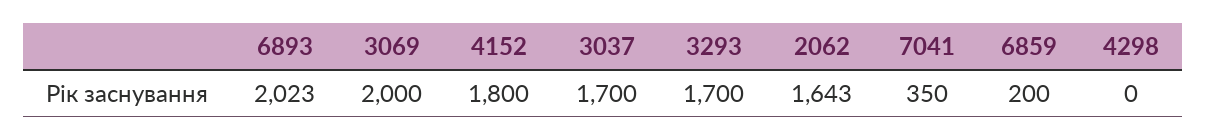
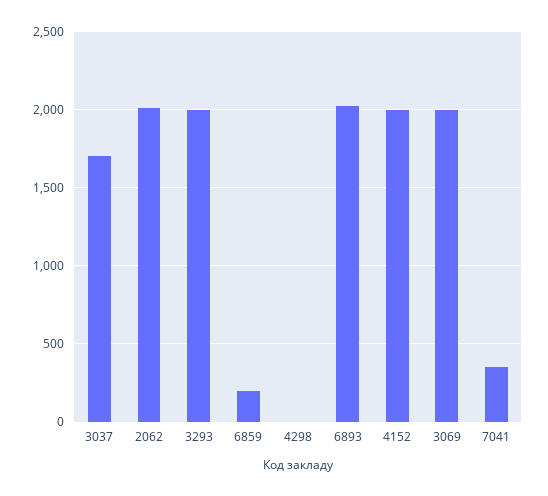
4152: 1800 -> 2000
3293: 1700 -> 2000
2062: 1643 -> 2000

